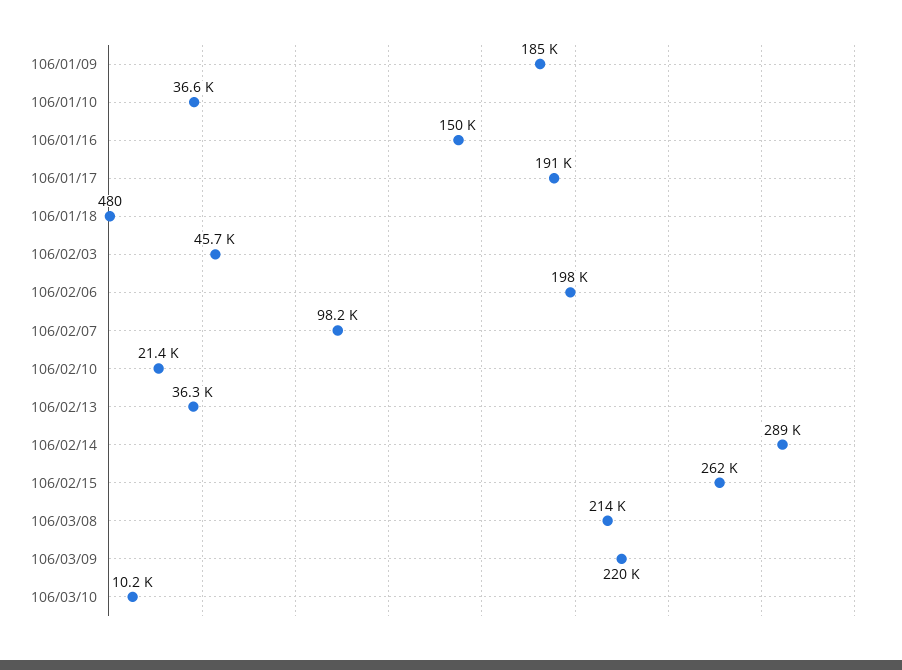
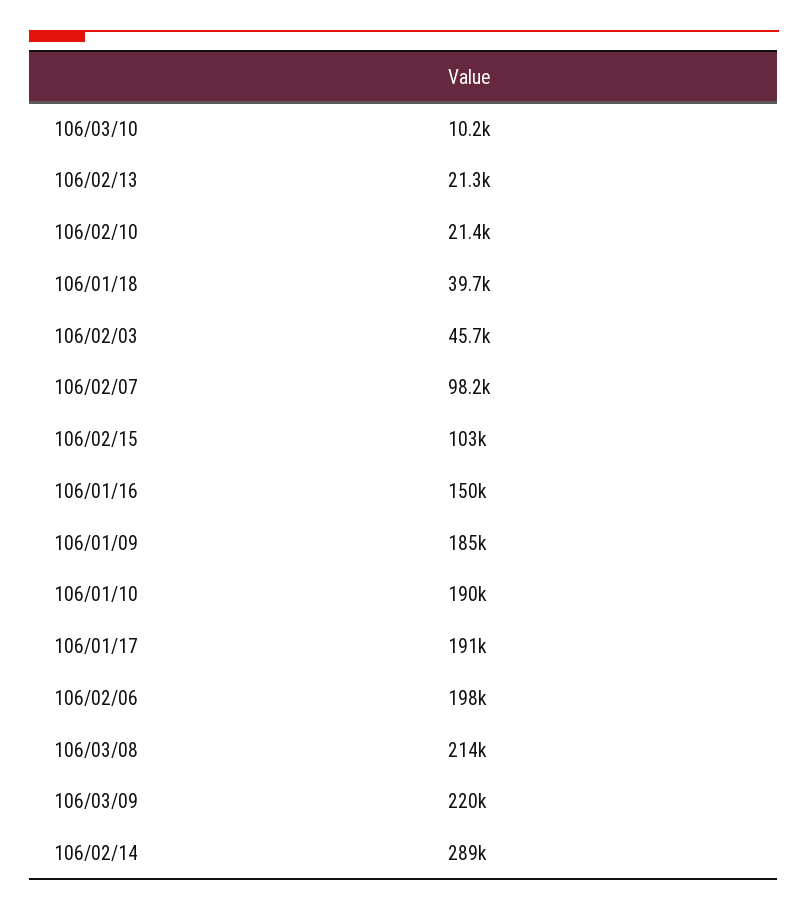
106/01/10: 36600 -> 190000
106/01/18: 480 -> 39700
106/02/13: 36300 -> 21300
106/02/15: 262000 -> 103000

